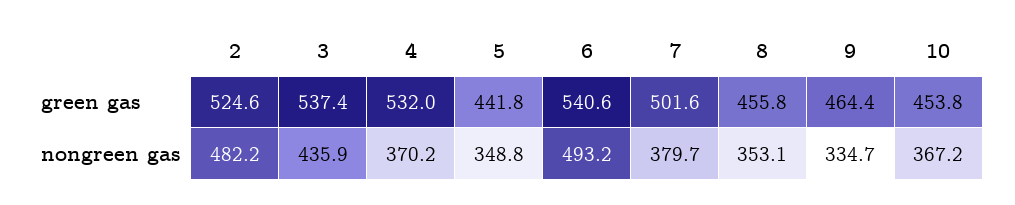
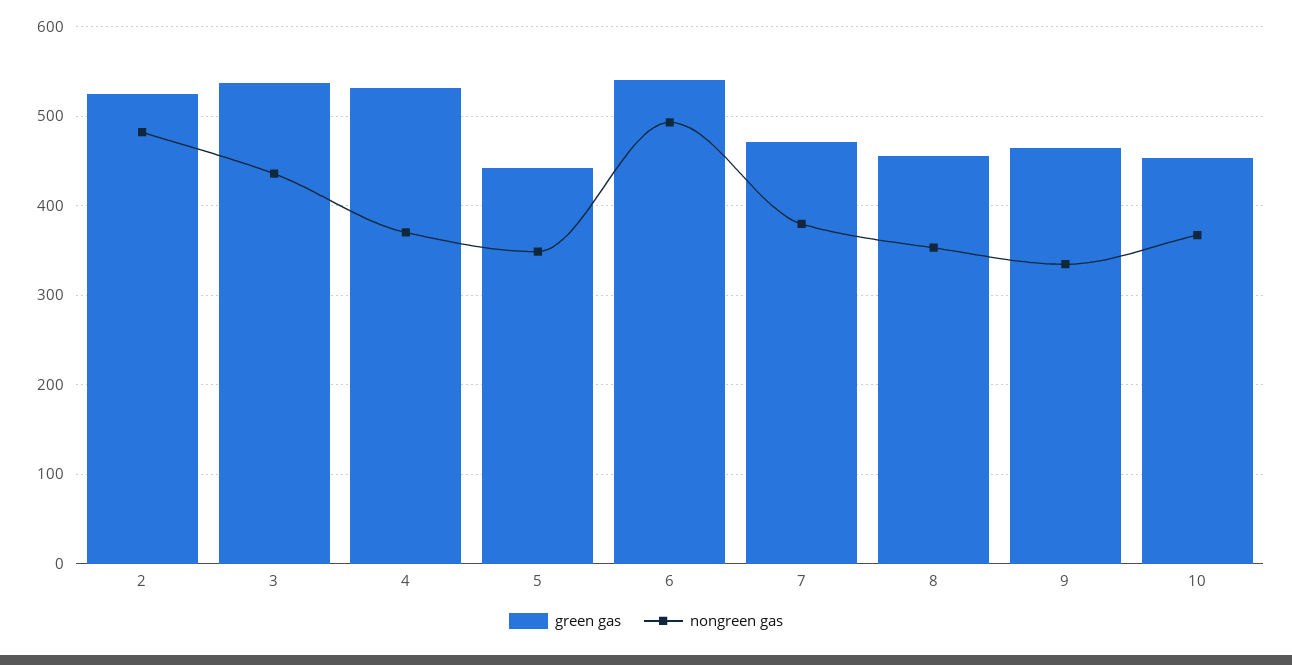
green gas, 7: 501.6 -> 470

